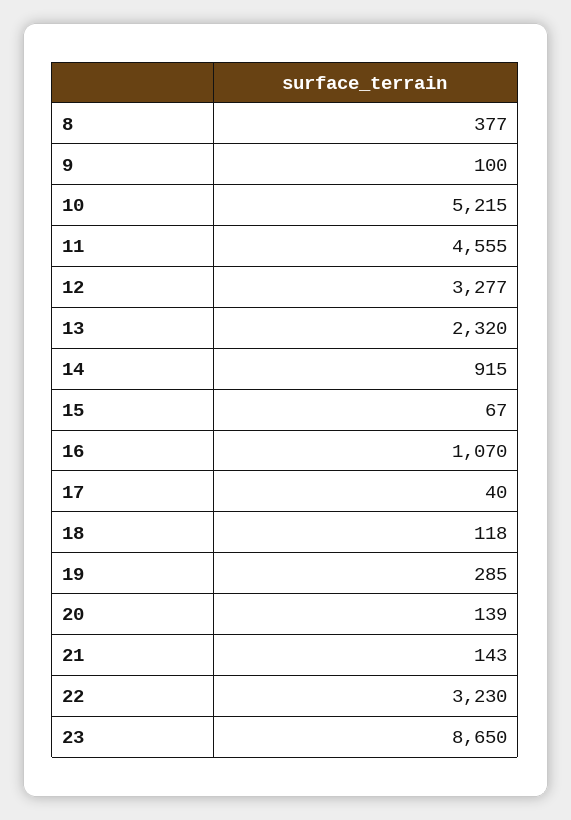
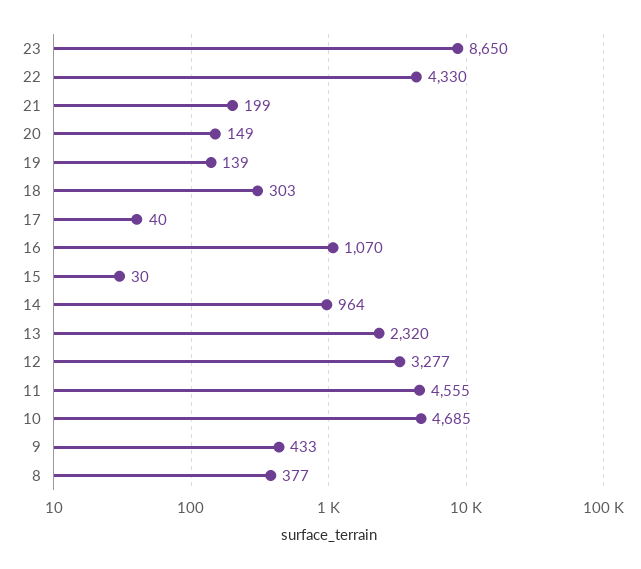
9: 100 -> 433
10: 5215 -> 4685
14: 915 -> 964
15: 67 -> 30
18: 118 -> 303
19: 285 -> 139
20: 139 -> 149
21: 143 -> 199
22: 3230 -> 4330

